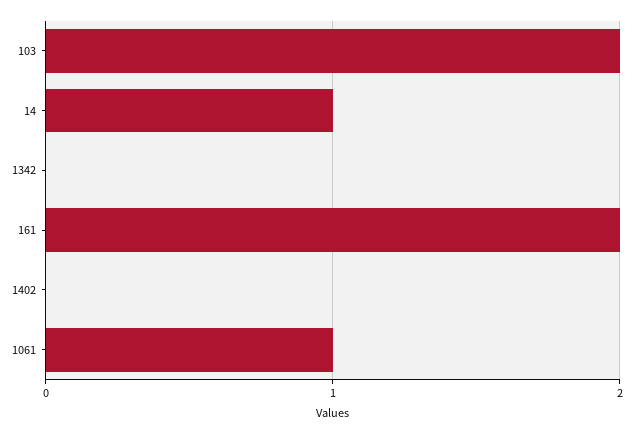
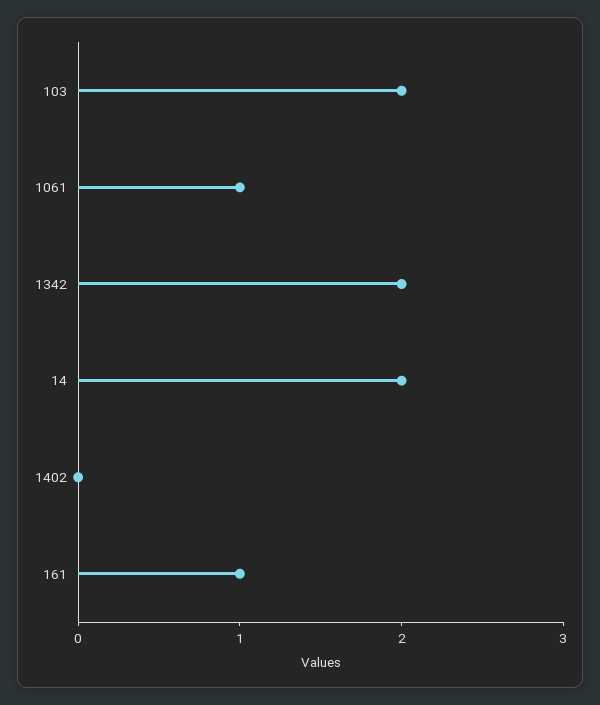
14: 1 -> 2
1342: 0 -> 2
161: 2 -> 1

